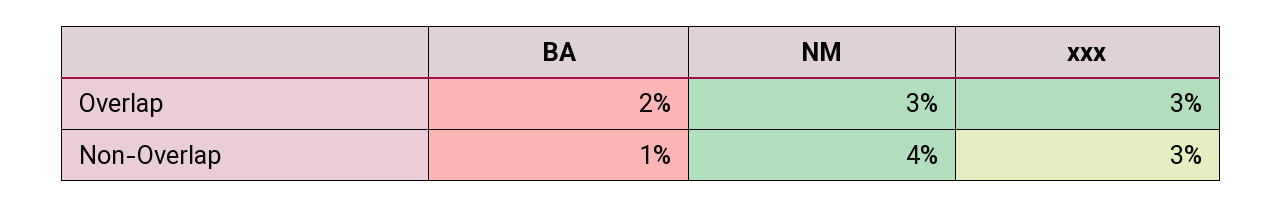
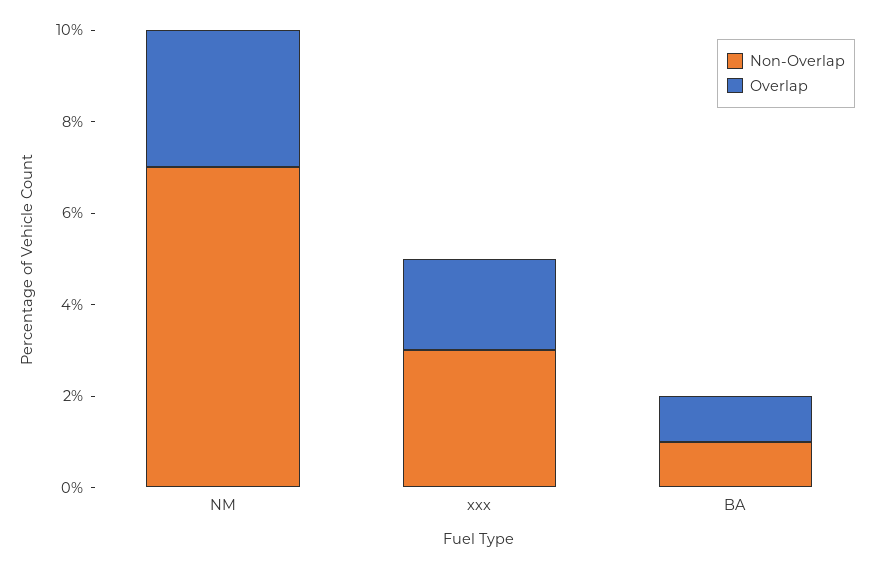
Overlap, BA: 2 -> 1
Overlap, xxx: 3 -> 2
Non-Overlap, NM: 4 -> 7

